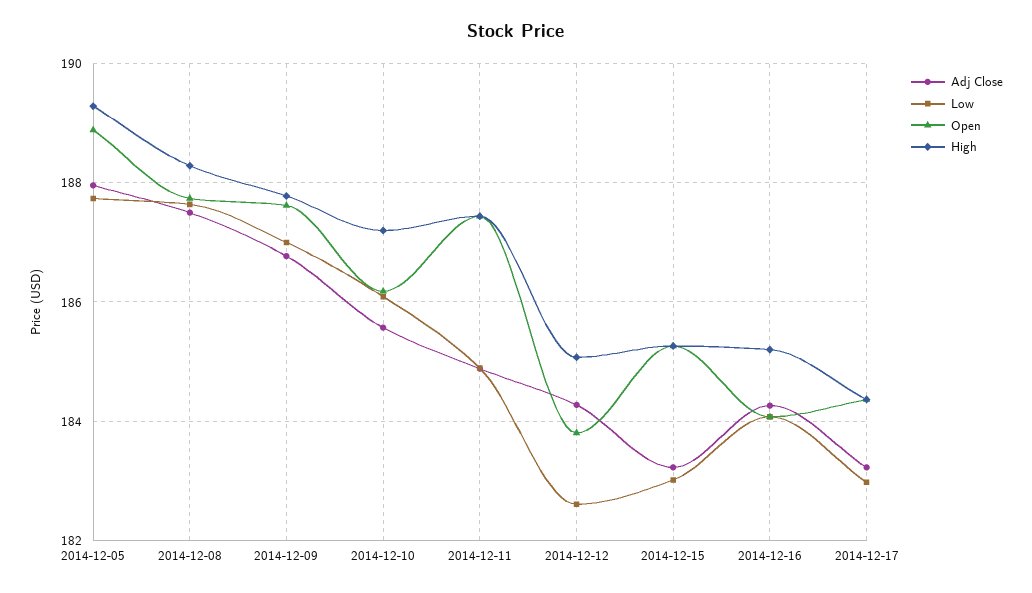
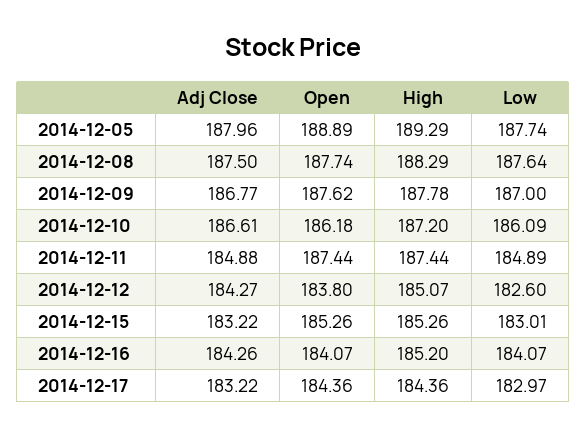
Adj Close, 2014-12-10: 185.6 -> 186.61

